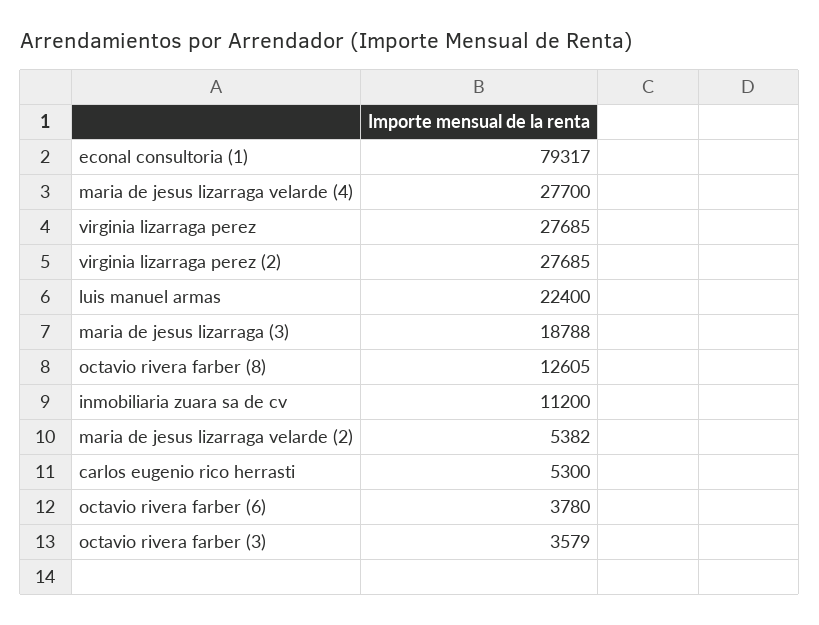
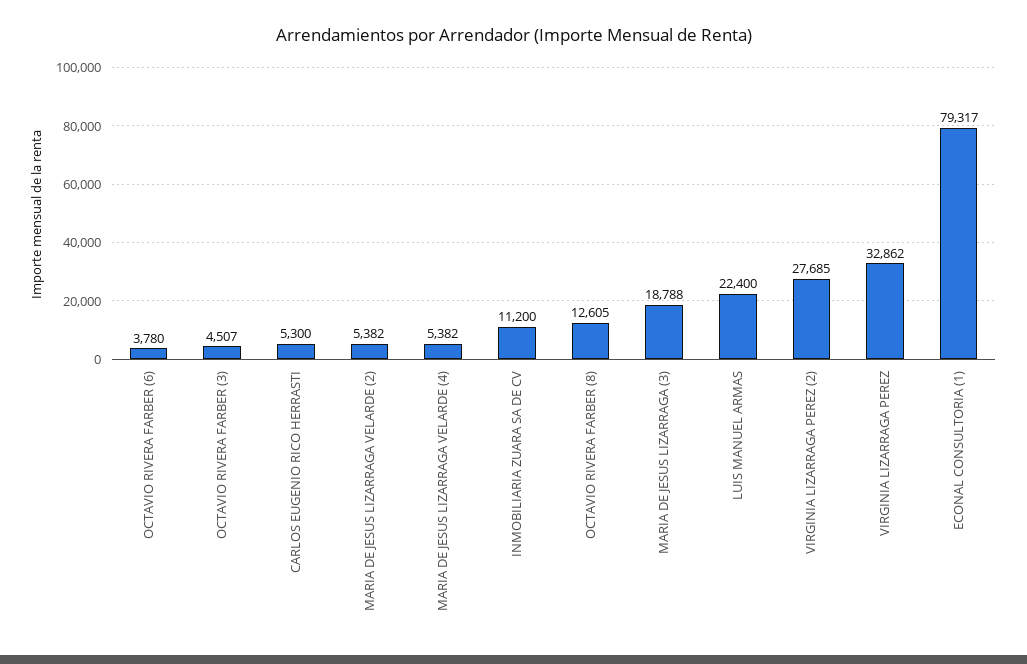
maria de jesus lizarraga velarde (4): 27700 -> 5382
virginia lizarraga perez: 27685 -> 32862
octavio rivera farber (3): 3579 -> 4507

